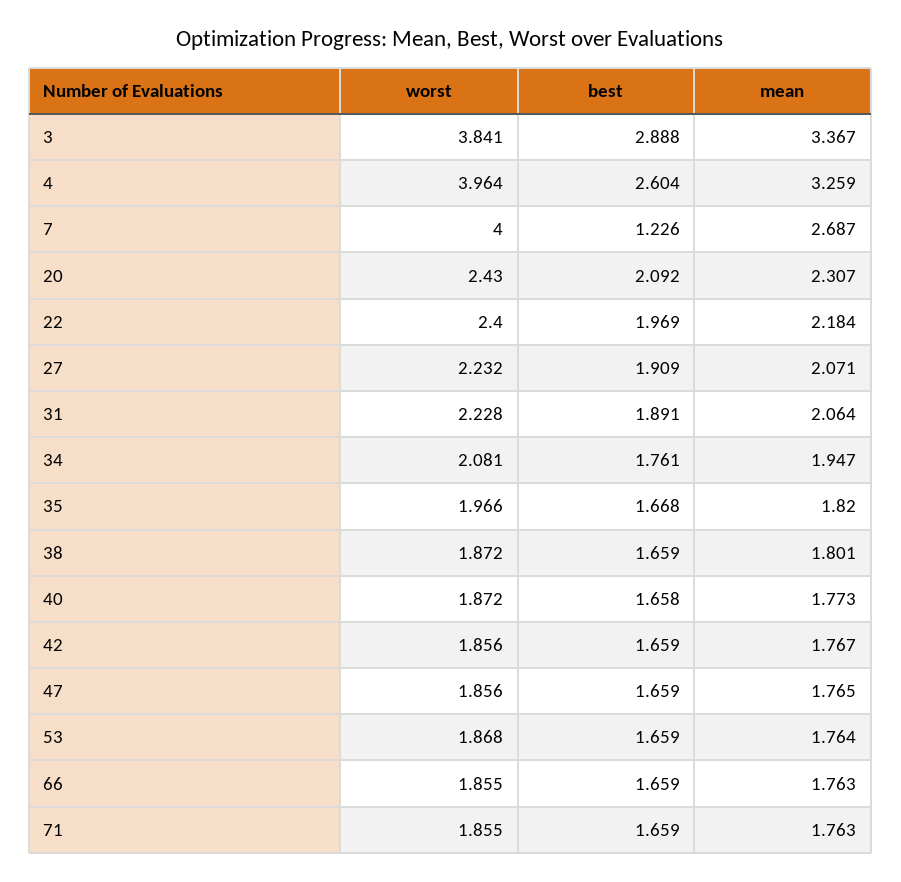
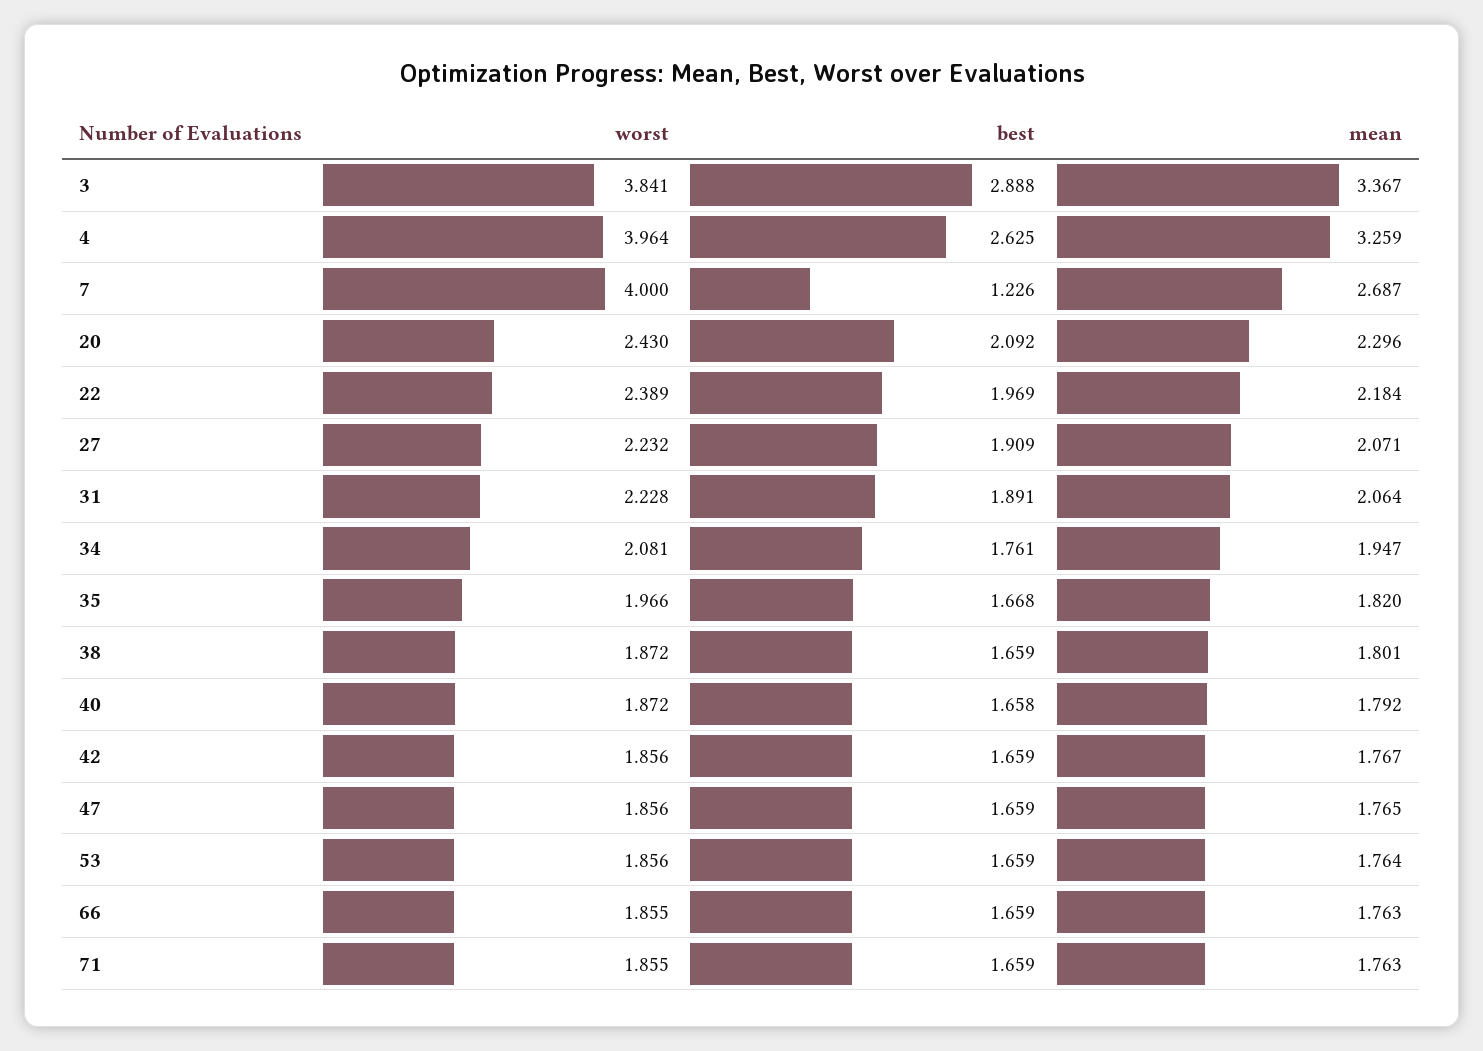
best, 4: 2.604 -> 2.625
mean, 20: 2.307 -> 2.296
worst, 22: 2.4 -> 2.389
mean, 40: 1.773 -> 1.792
worst, 53: 1.868 -> 1.856

